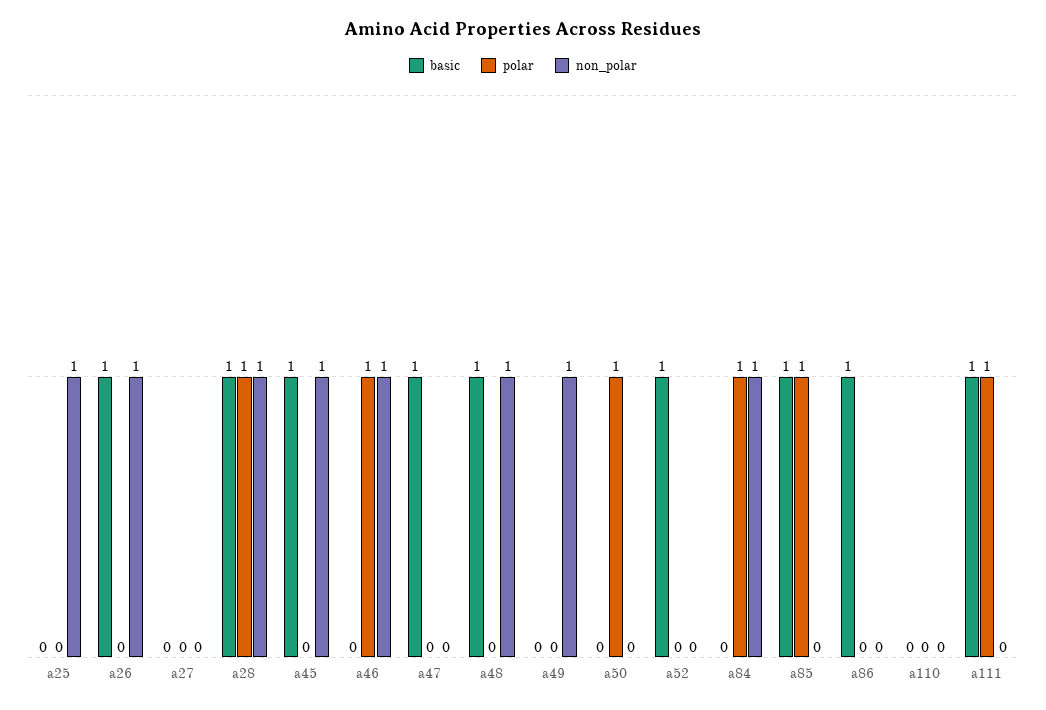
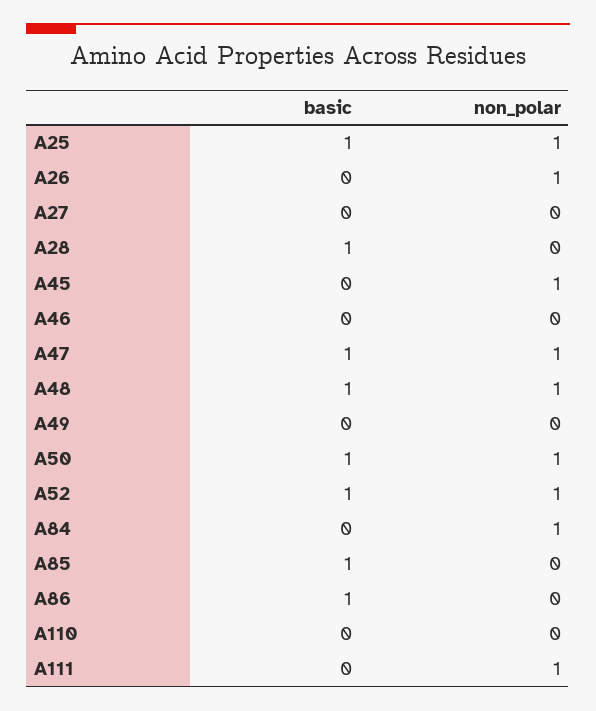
basic, a25: 0 -> 1
polar, a25: 0 -> none
basic, a26: 1 -> 0
polar, a26: 0 -> none
polar, a27: 0 -> none
polar, a28: 1 -> none
non_polar, a28: 1 -> 0
basic, a45: 1 -> 0
polar, a45: 0 -> none
polar, a46: 1 -> none
non_polar, a46: 1 -> 0
polar, a47: 0 -> none
non_polar, a47: 0 -> 1
polar, a48: 0 -> none
polar, a49: 0 -> none
non_polar, a49: 1 -> 0
basic, a50: 0 -> 1
polar, a50: 1 -> none
non_polar, a50: 0 -> 1
polar, a52: 0 -> none
non_polar, a52: 0 -> 1
polar, a84: 1 -> none
polar, a85: 1 -> none
polar, a86: 0 -> none
polar, a110: 0 -> none
basic, a111: 1 -> 0
polar, a111: 1 -> none
non_polar, a111: 0 -> 1

